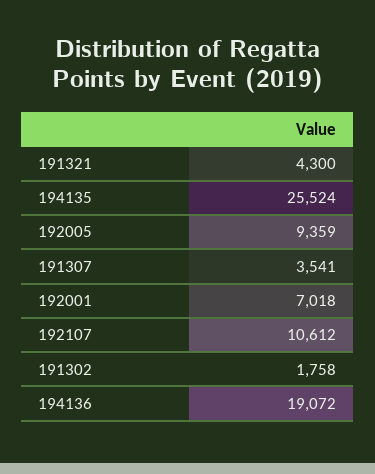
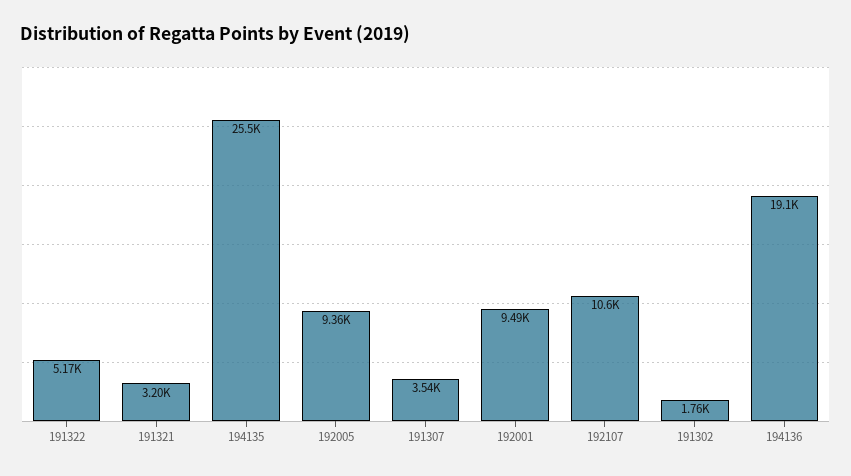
191321: 4300 -> 3200
192001: 7018 -> 9490
191322: none -> 5170

